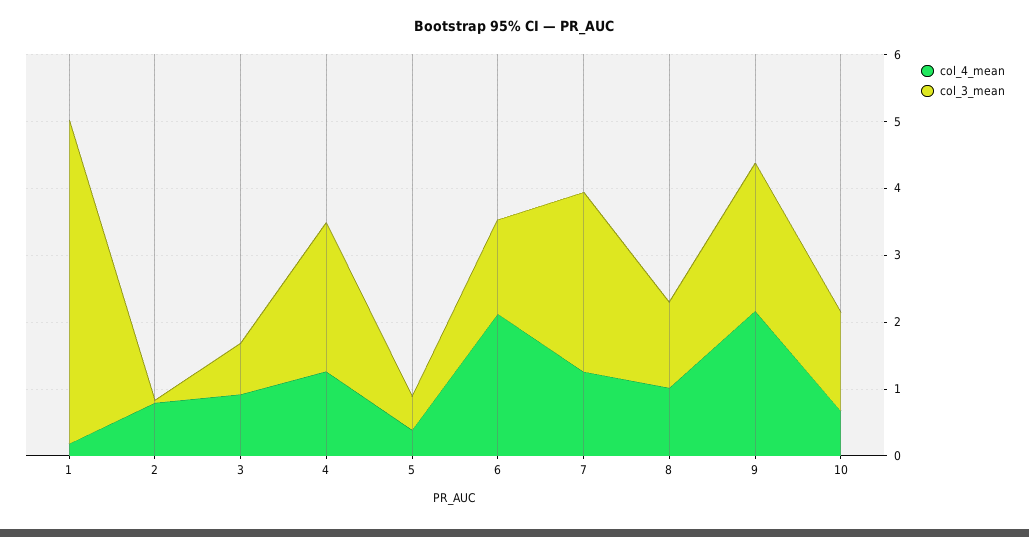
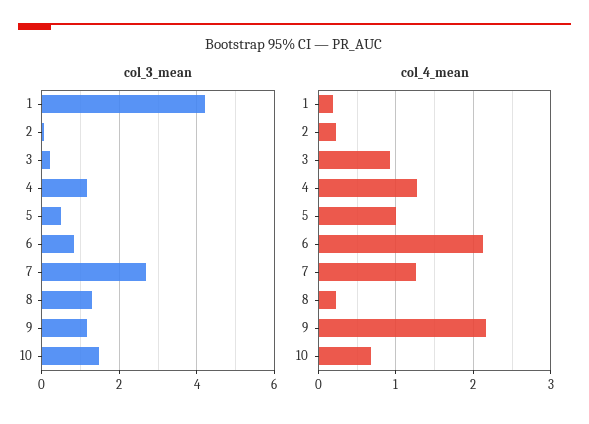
col_3_mean, 1: 4.8 -> 4.2
col_4_mean, 2: 0.8 -> 0.2
col_3_mean, 3: 0.8 -> 0.2
col_3_mean, 4: 2.2 -> 1.2
col_4_mean, 5: 0.4 -> 1
col_3_mean, 6: 1.4 -> 0.8
col_4_mean, 8: 1 -> 0.2
col_3_mean, 9: 2.2 -> 1.2

